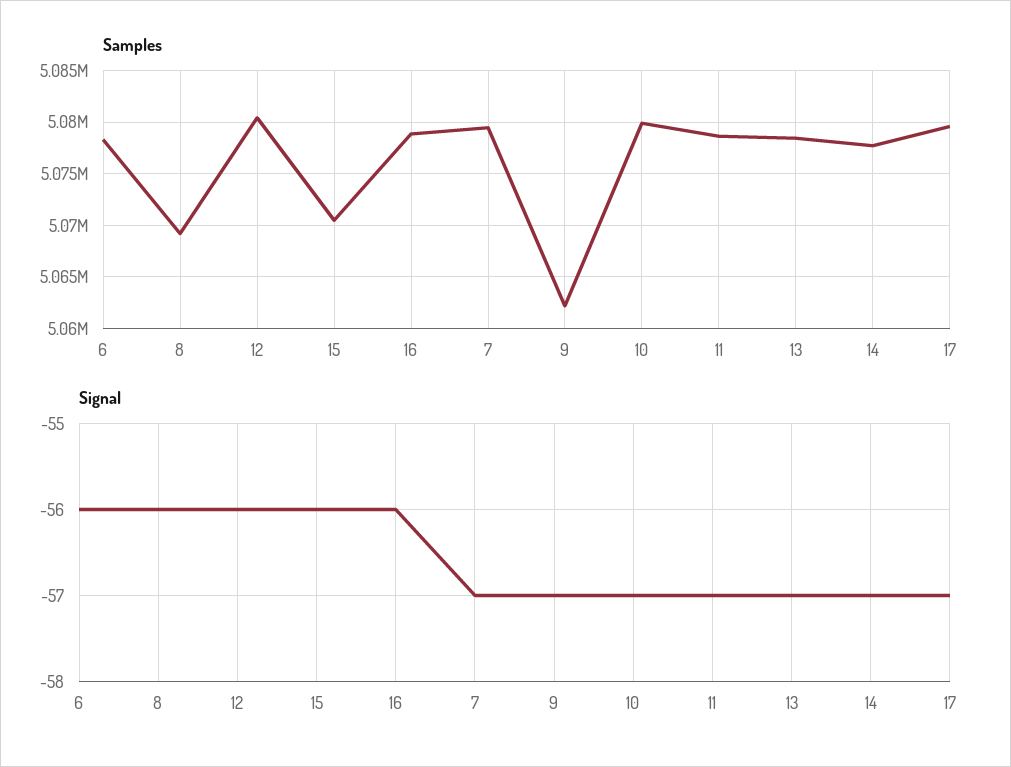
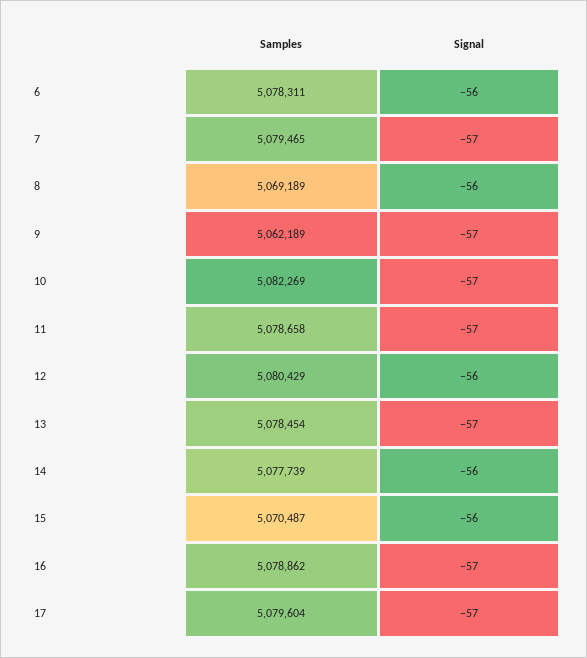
Samples, 10: 5080000 -> 5082269
Signal, 16: -56 -> -57
Signal, 14: -57 -> -56

